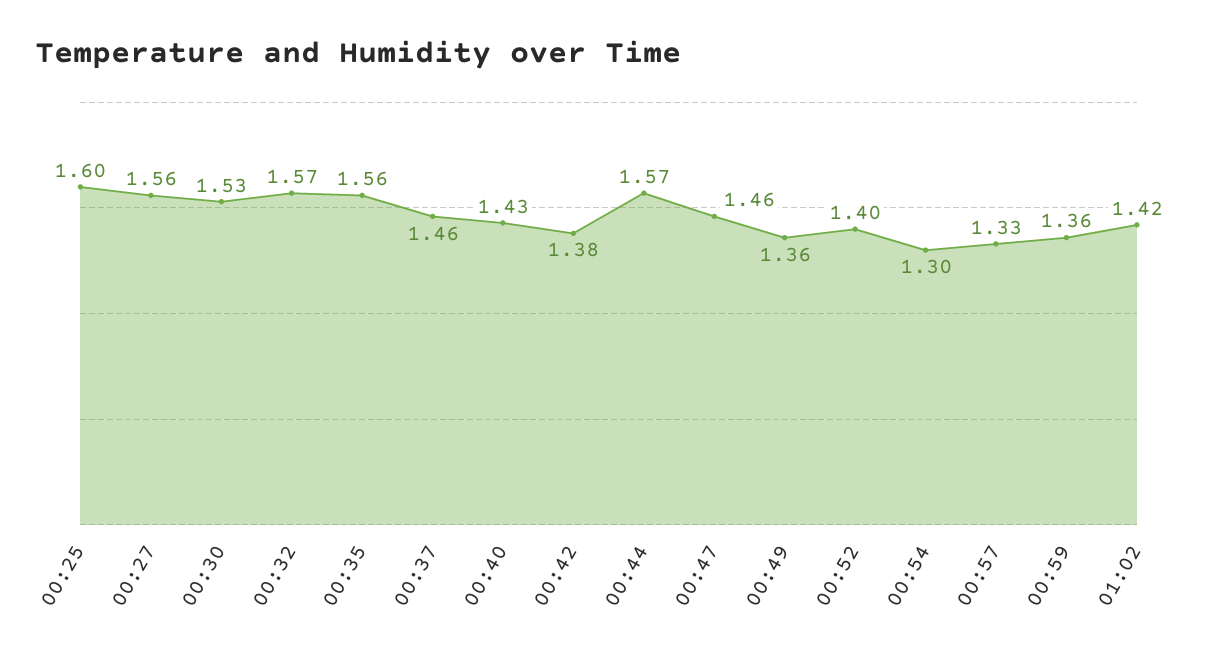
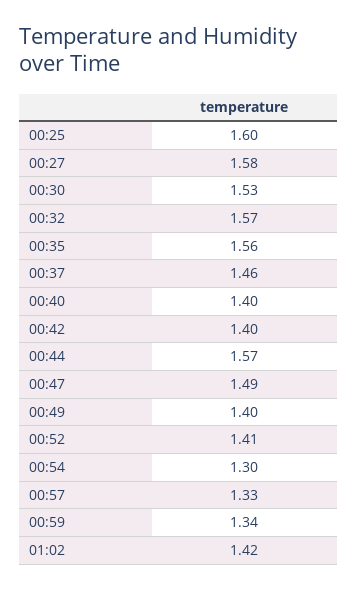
00:27: 1.56 -> 1.58
00:40: 1.43 -> 1.4
00:42: 1.38 -> 1.4
00:47: 1.46 -> 1.49
00:49: 1.36 -> 1.4
00:52: 1.4 -> 1.41
00:59: 1.36 -> 1.34

